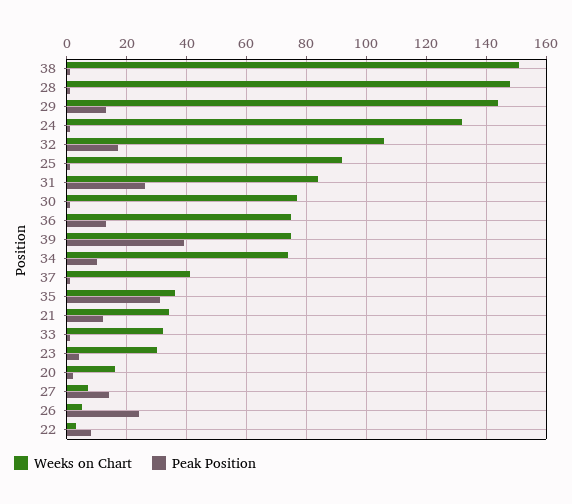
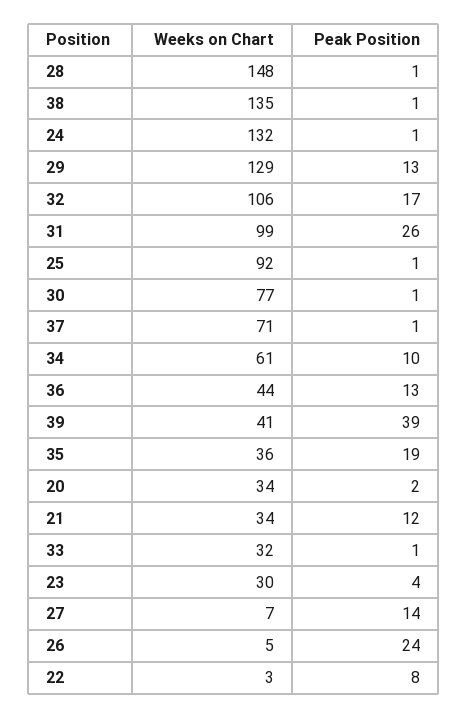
Weeks on Chart, 38: 150 -> 135
Weeks on Chart, 29: 145 -> 129
Weeks on Chart, 31: 85 -> 99
Weeks on Chart, 36: 75 -> 44
Weeks on Chart, 39: 75 -> 41
Weeks on Chart, 34: 75 -> 61
Weeks on Chart, 37: 40 -> 71
Peak Position, 35: 30 -> 19
Weeks on Chart, 20: 15 -> 34

